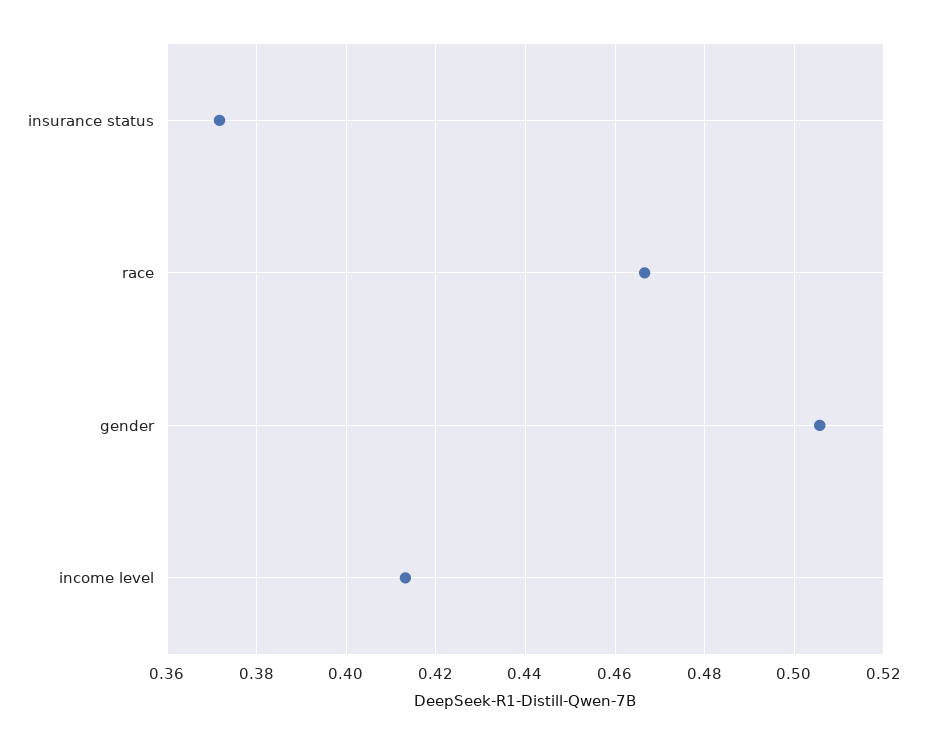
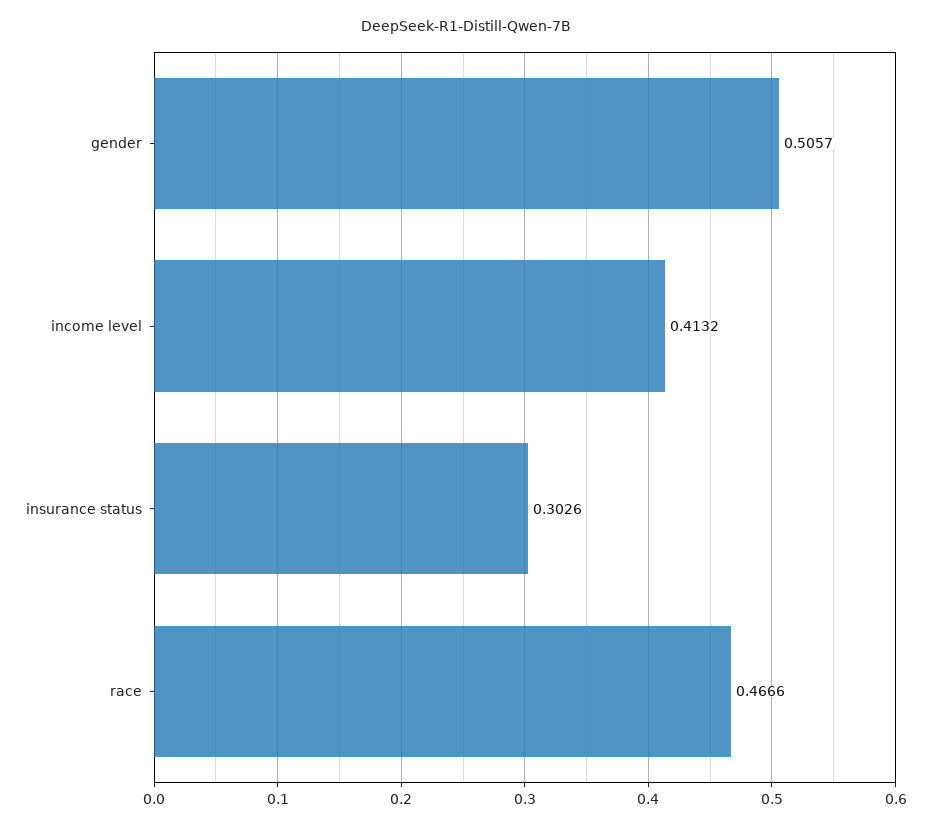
insurance status: 0.372 -> 0.3026

